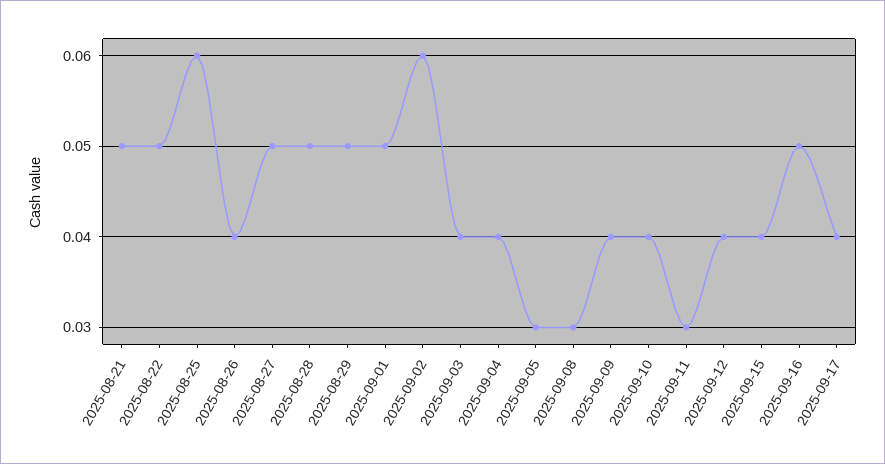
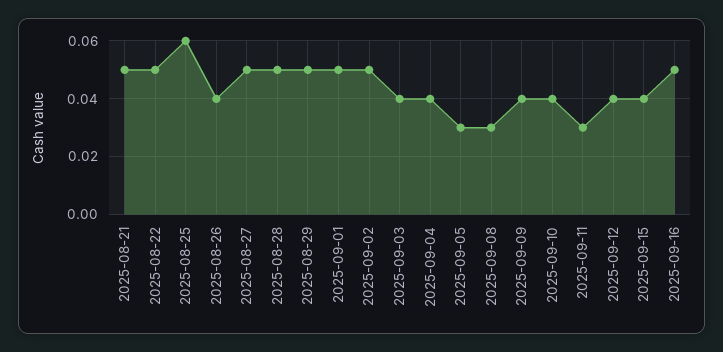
2025-09-02: 0.06 -> 0.05
2025-09-17: 0.04 -> none

